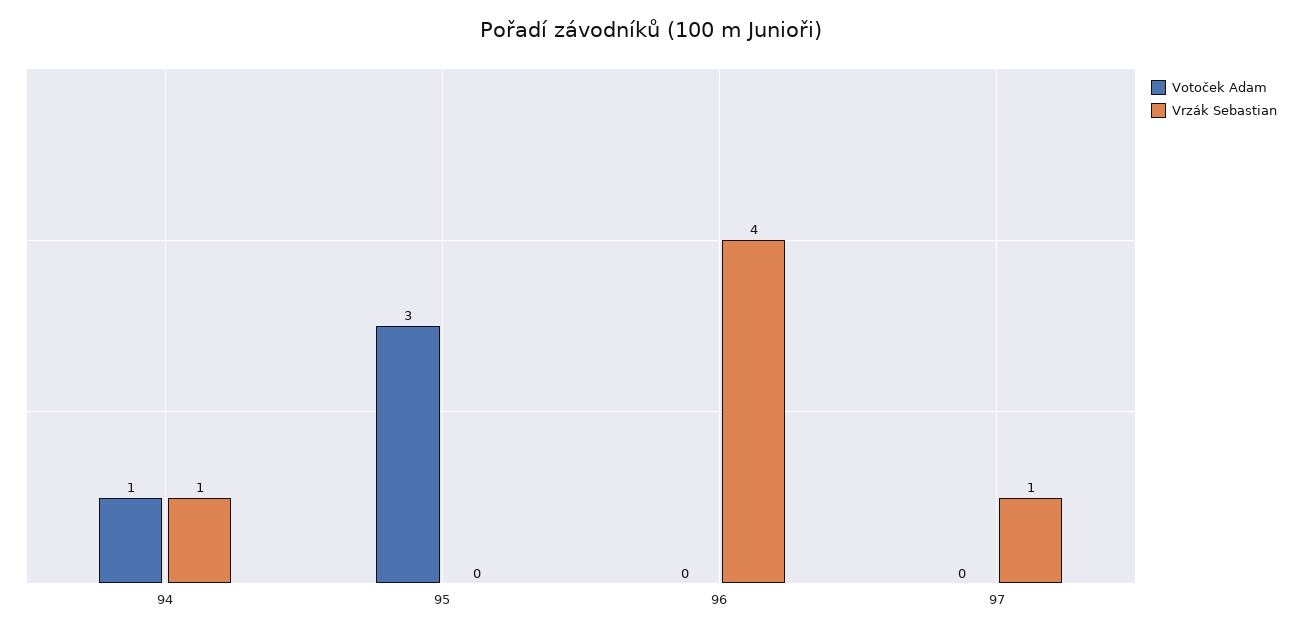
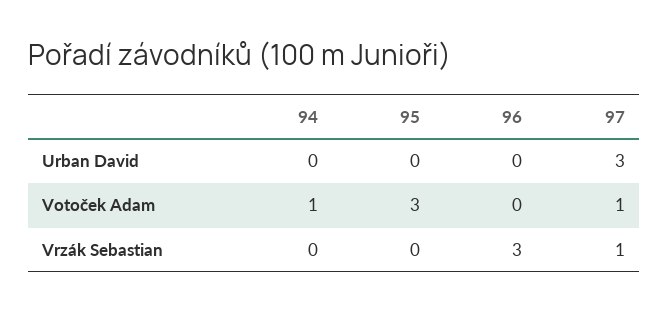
Vrzák Sebastian, 94: 1 -> 0
Vrzák Sebastian, 96: 4 -> 3
Votoček Adam, 97: 0 -> 1
Urban David, 94: none -> 0
Urban David, 95: none -> 0
Urban David, 96: none -> 0
Urban David, 97: none -> 3

